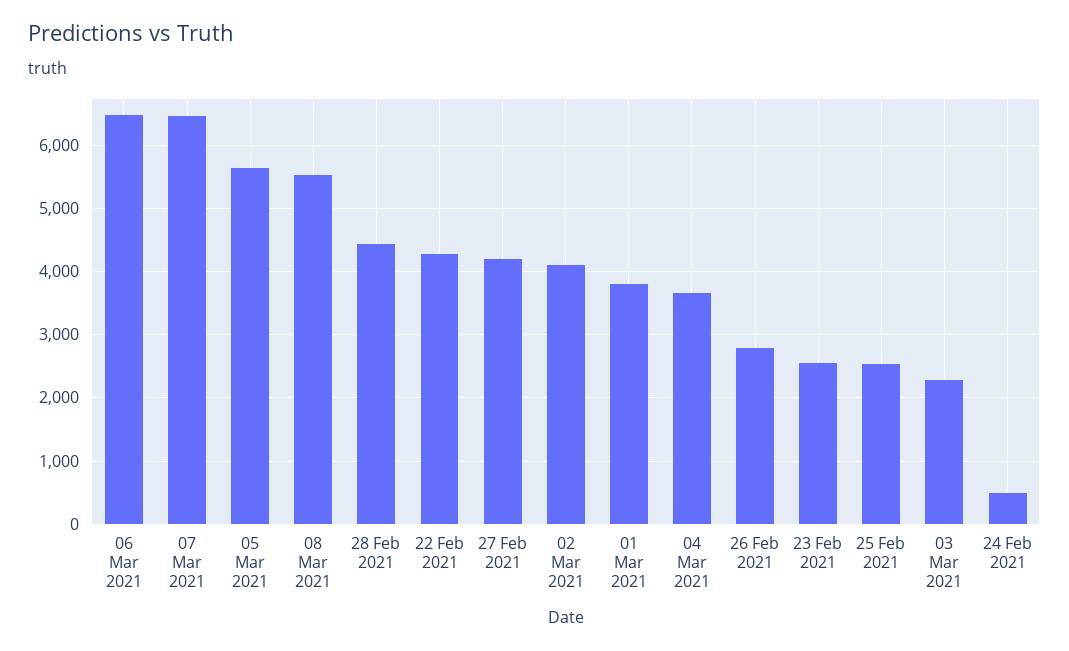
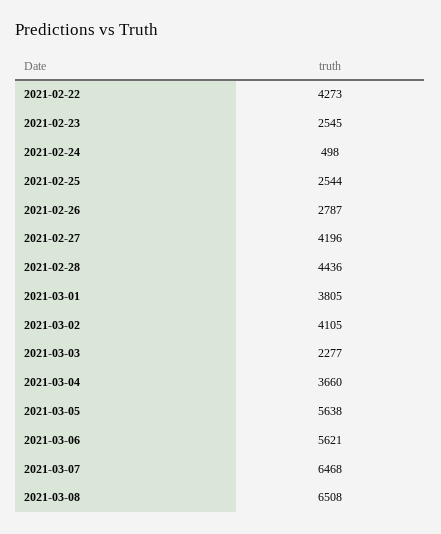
06 Mar 2021: 6500 -> 5621
08 Mar 2021: 5500 -> 6508

